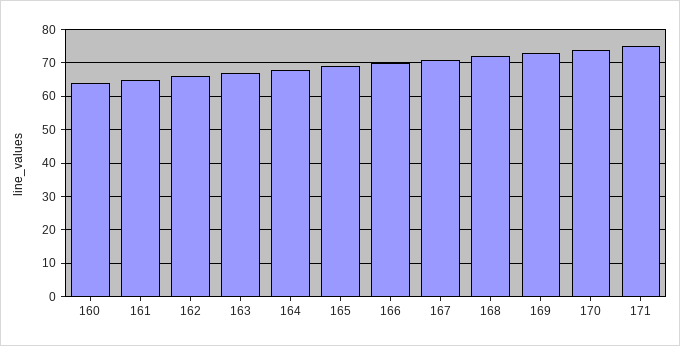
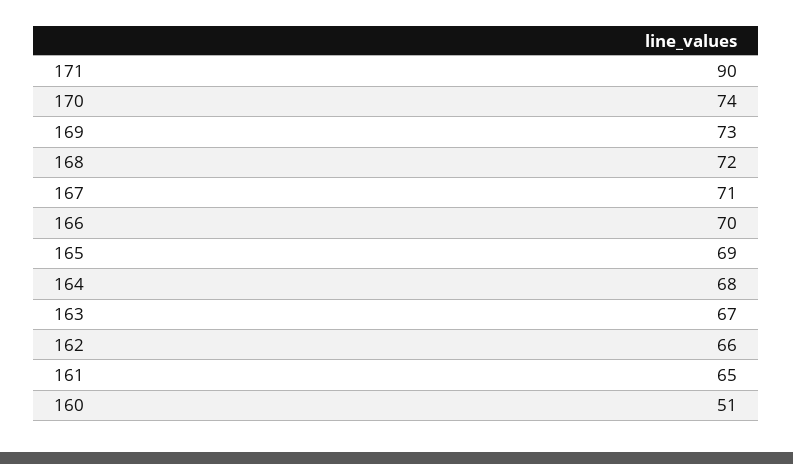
160: 65 -> 51
171: 75 -> 90

